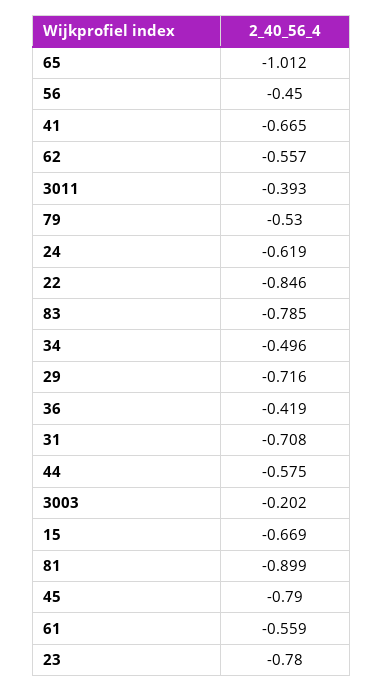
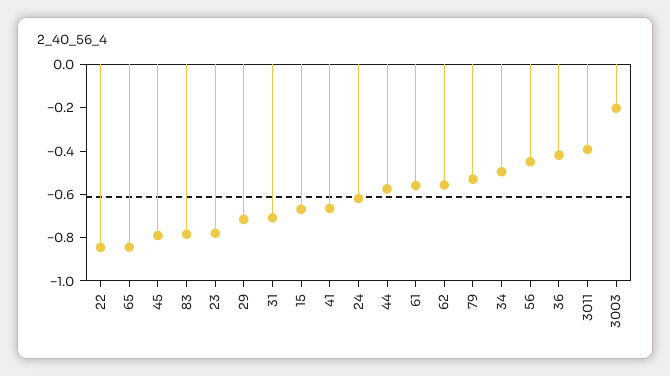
65: -1.012 -> -0.85
81: -0.899 -> none

